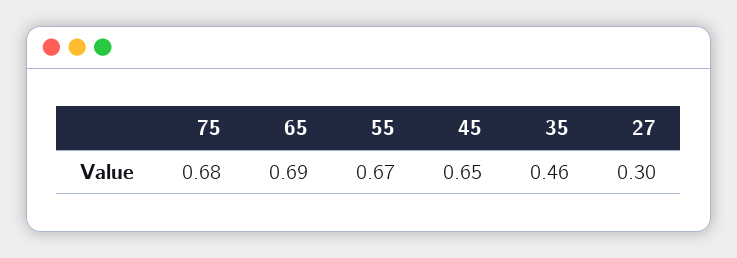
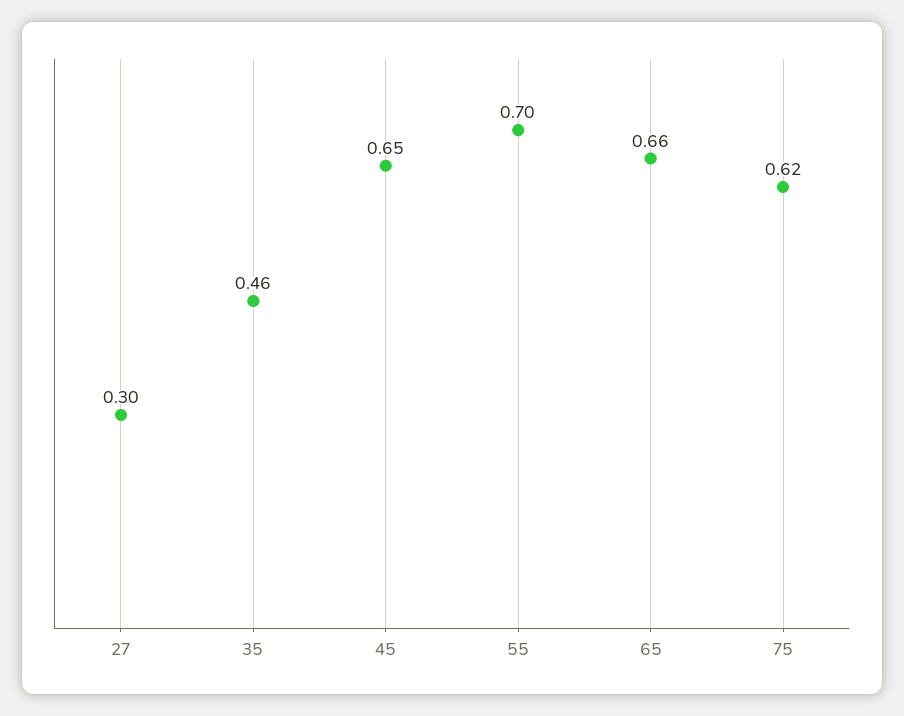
75: 0.68 -> 0.62
65: 0.69 -> 0.66
55: 0.67 -> 0.7

